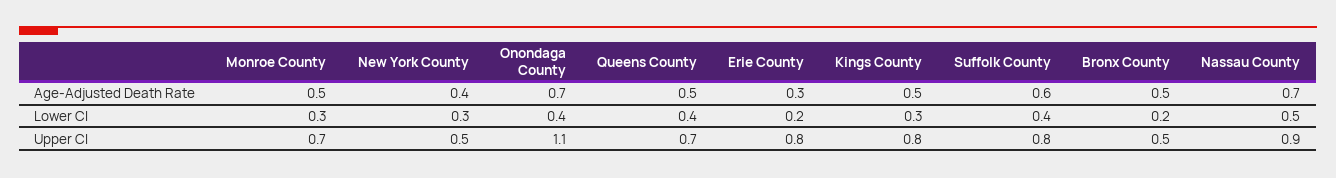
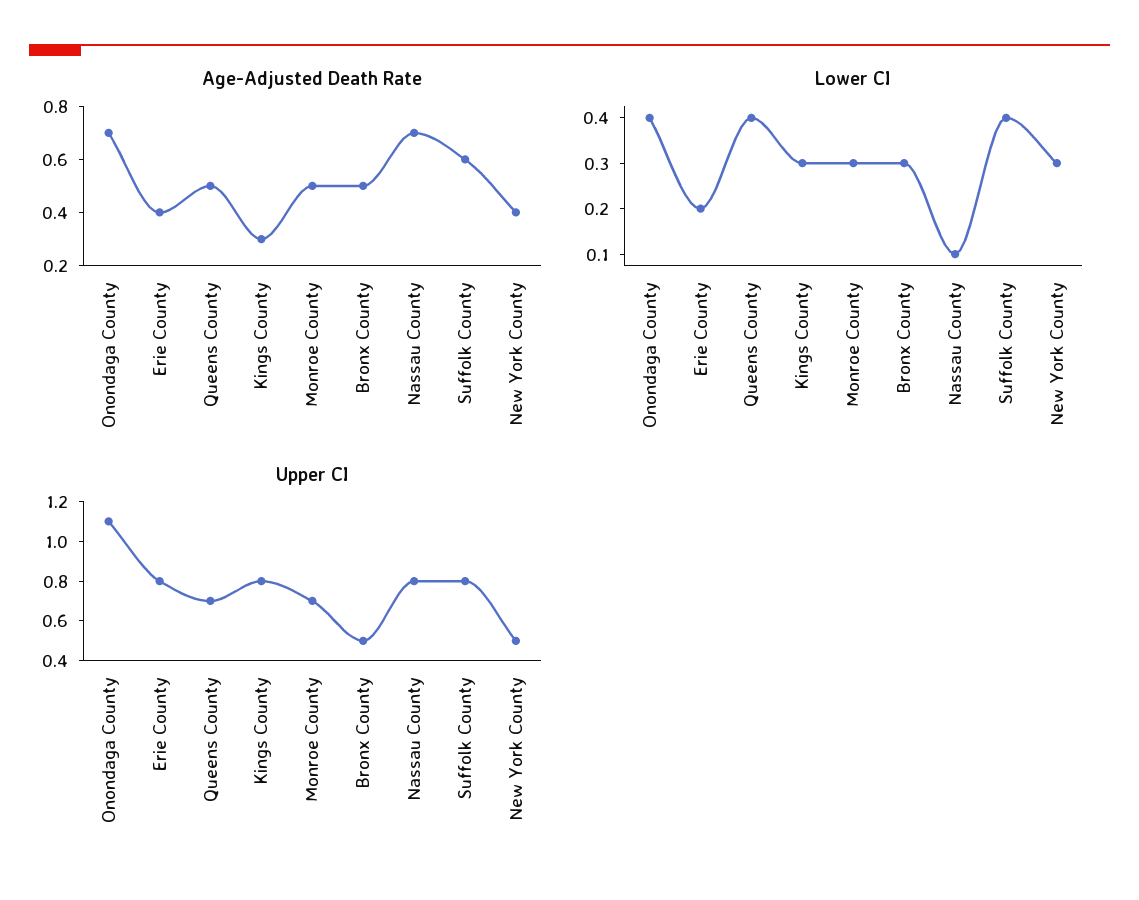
Age-Adjusted Death Rate, Erie County: 0.3 -> 0.4
Age-Adjusted Death Rate, Kings County: 0.5 -> 0.3
Lower CI, Bronx County: 0.2 -> 0.3
Lower CI, Nassau County: 0.5 -> 0.1
Upper CI, Nassau County: 0.9 -> 0.8

